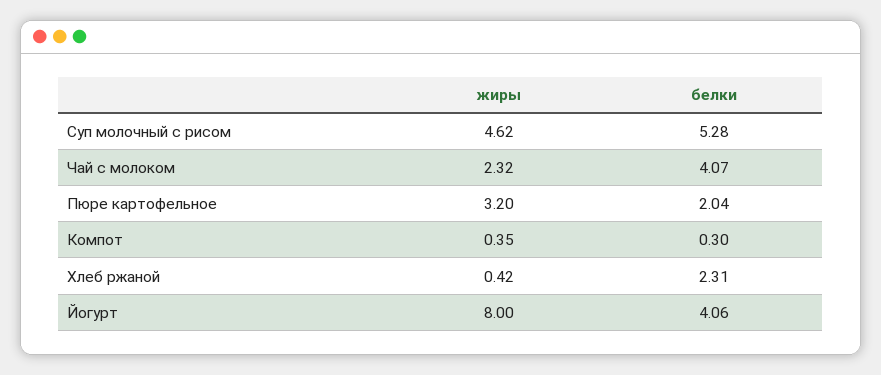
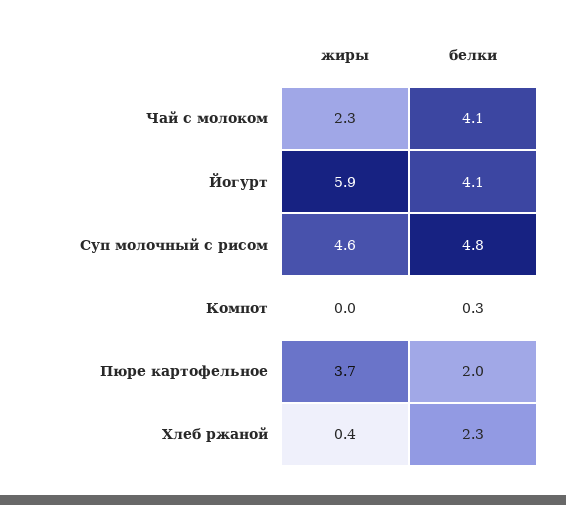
белки, Суп молочный с рисом: 5.28 -> 4.8
жиры, Пюре картофельное: 3.2 -> 3.7
жиры, Компот: 0.35 -> 0
жиры, Йогурт: 8 -> 5.9

